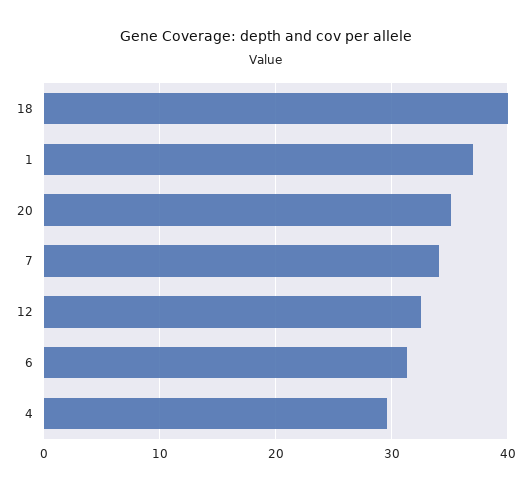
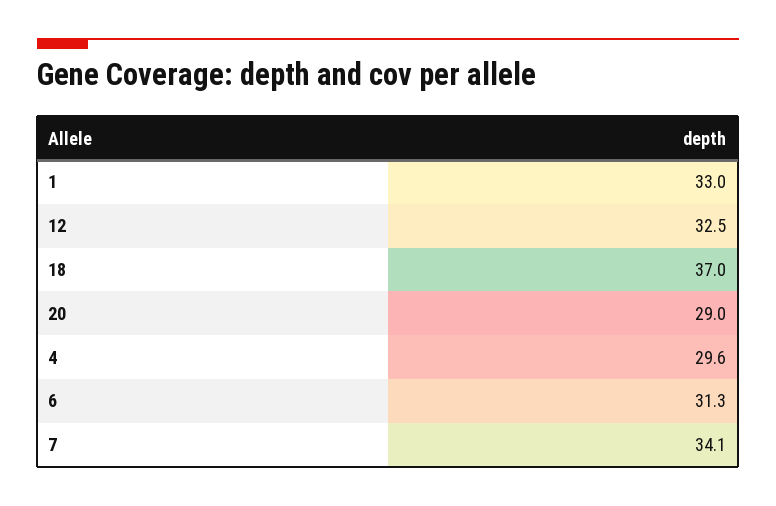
18: 40 -> 37
1: 37 -> 33
20: 35 -> 29

